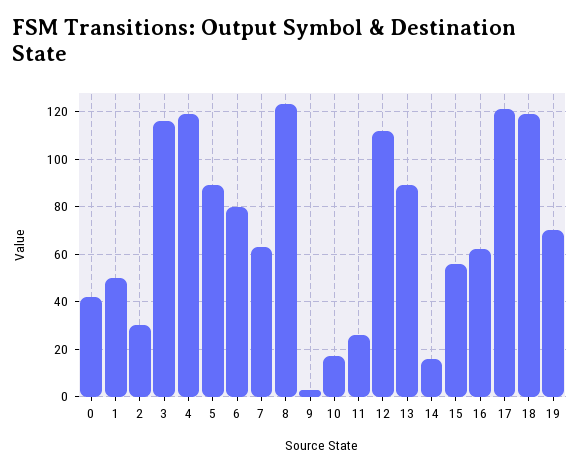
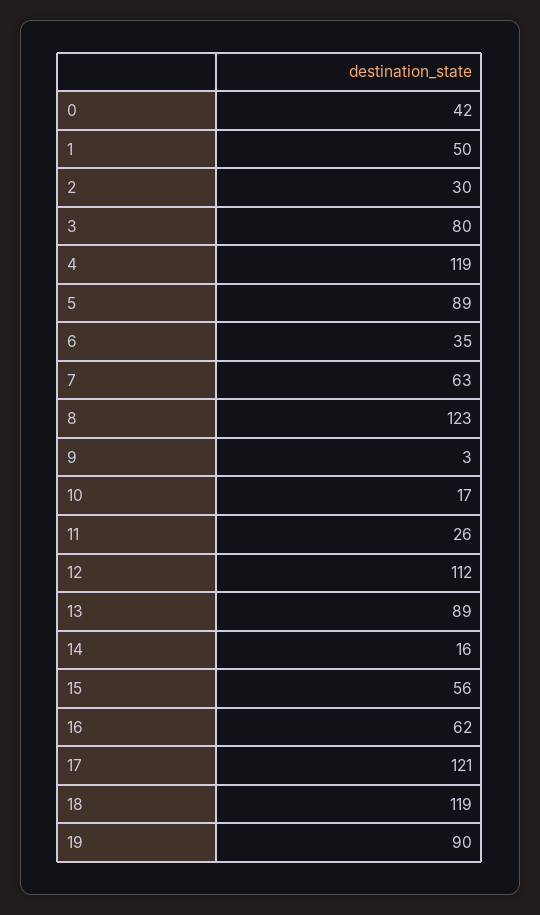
3: 115 -> 80
6: 80 -> 35
19: 70 -> 90

